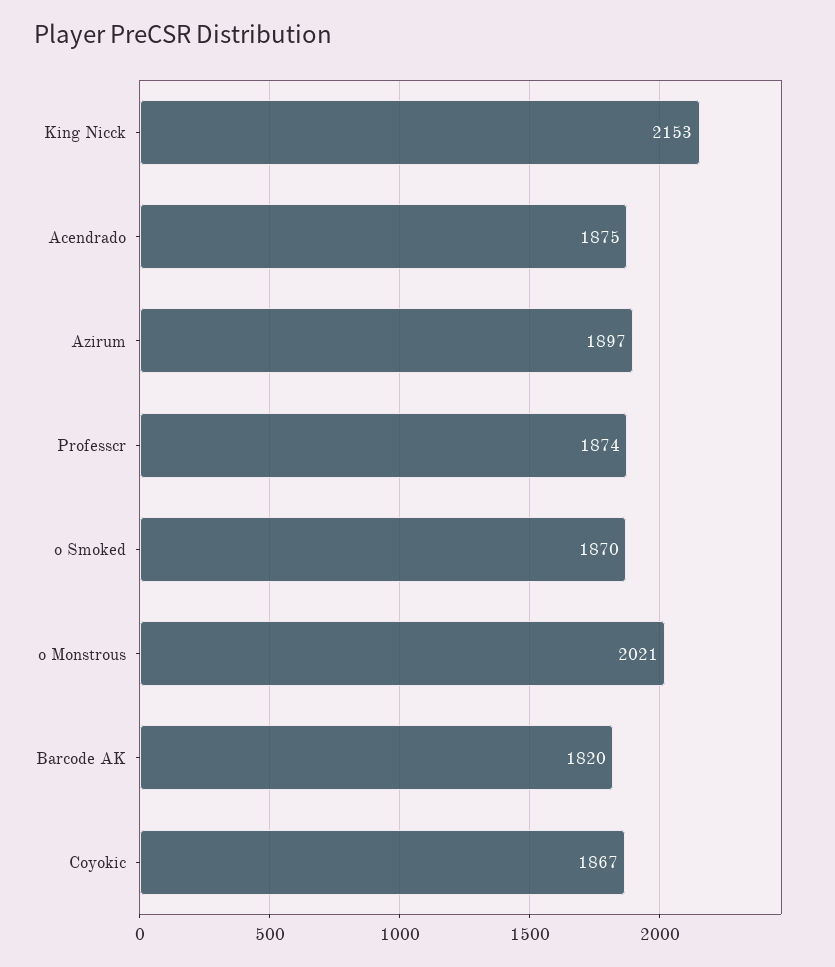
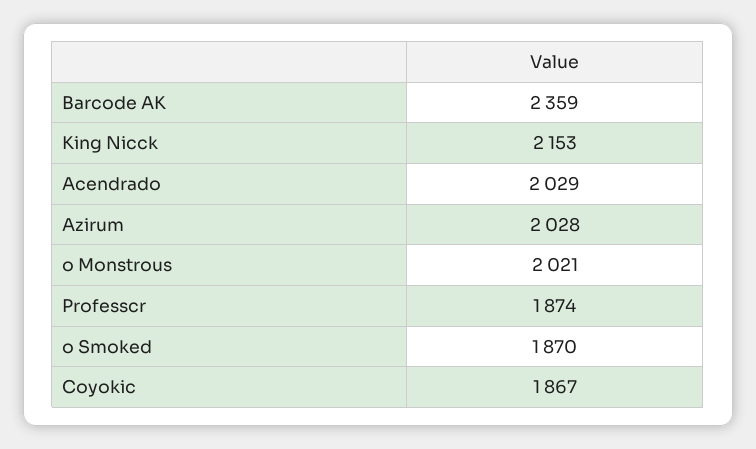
Acendrado: 1875 -> 2029
Azirum: 1897 -> 2028
Barcode AK: 1820 -> 2359

